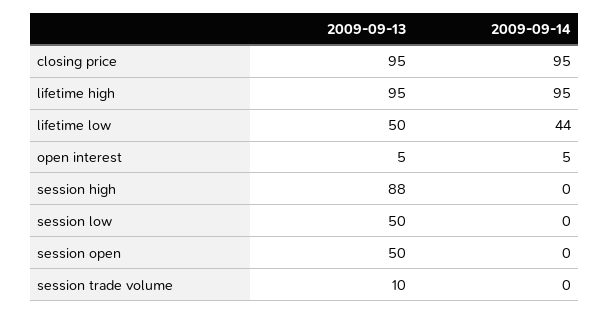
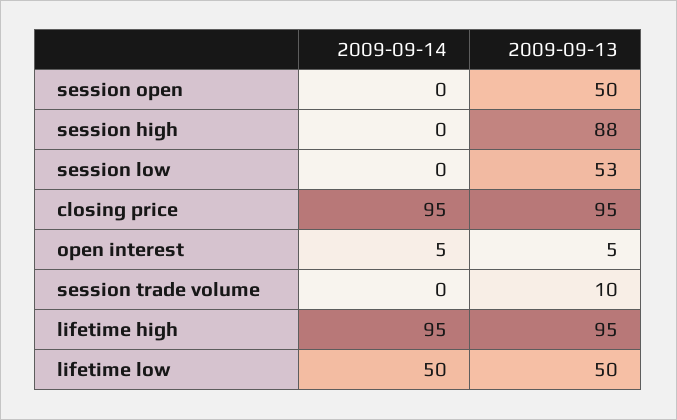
2009-09-14, lifetime low: 44 -> 50
2009-09-13, session low: 50 -> 53

